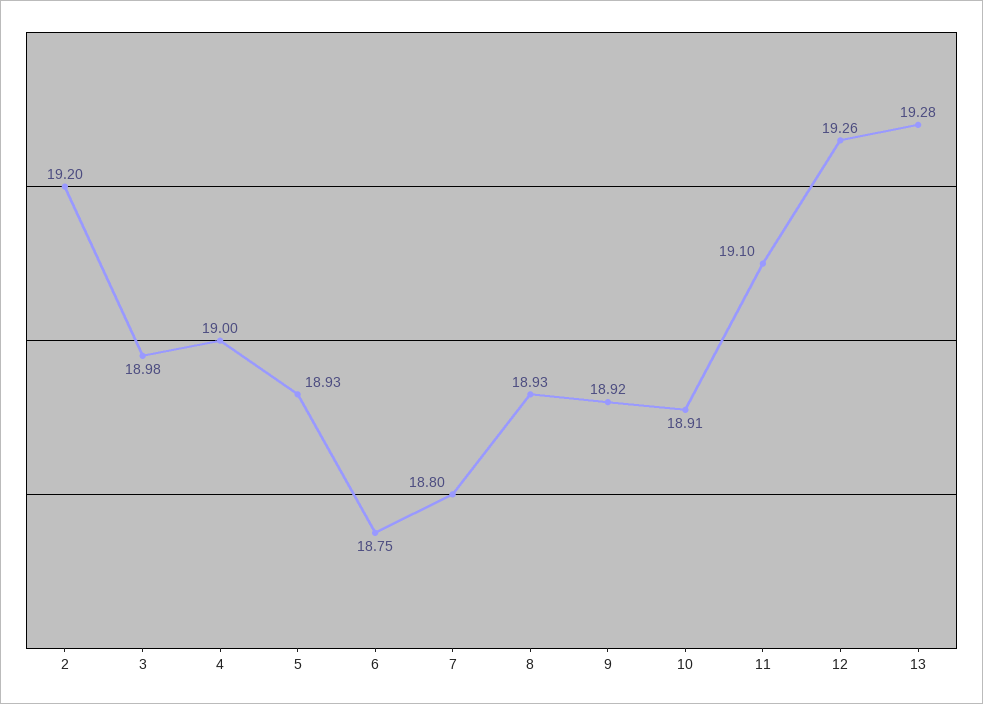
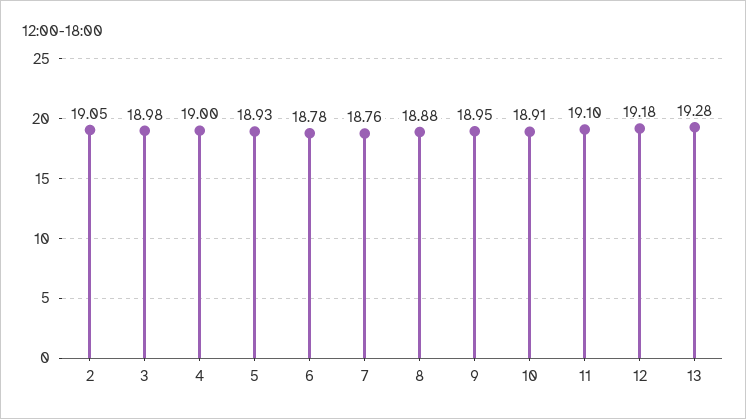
2: 19.2 -> 19.05
6: 18.75 -> 18.78
7: 18.8 -> 18.76
8: 18.93 -> 18.88
9: 18.92 -> 18.95
12: 19.26 -> 19.18

